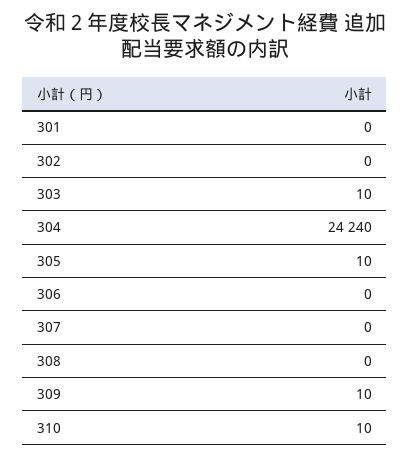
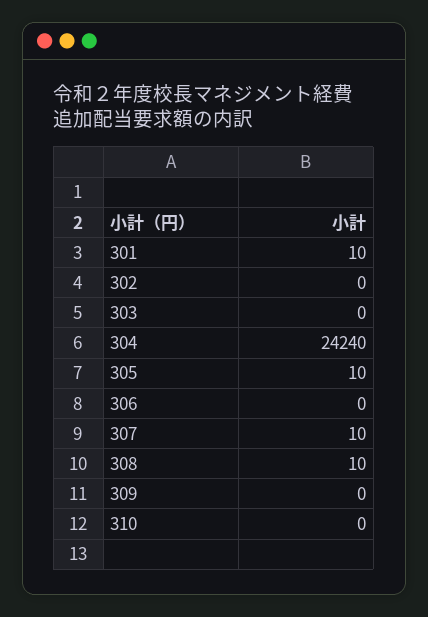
301: 0 -> 10
303: 10 -> 0
307: 0 -> 10
308: 0 -> 10
309: 10 -> 0
310: 10 -> 0

